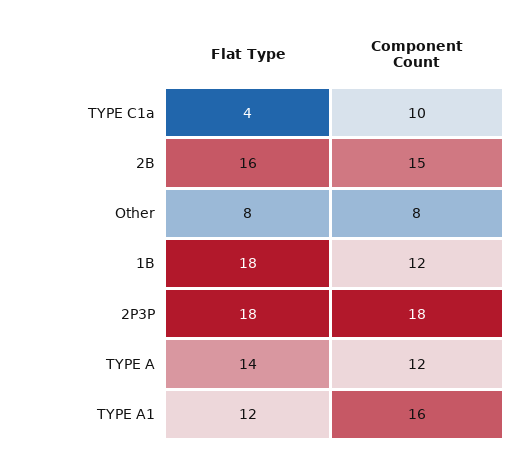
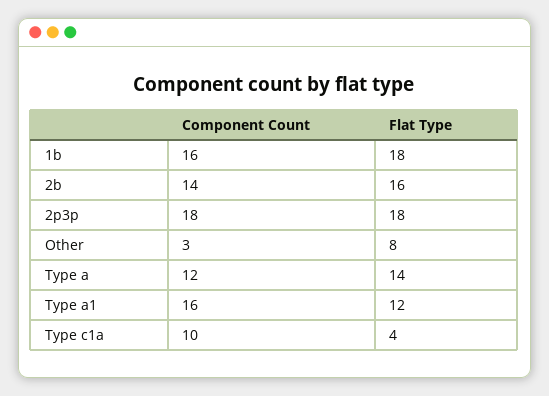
Component Count, 2B: 15 -> 14
Component Count, Other: 8 -> 3
Component Count, 1B: 12 -> 16

